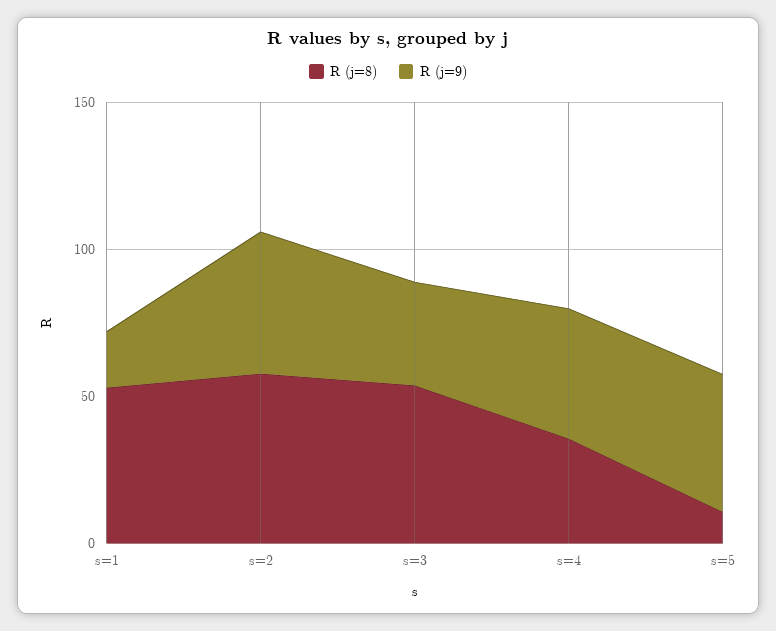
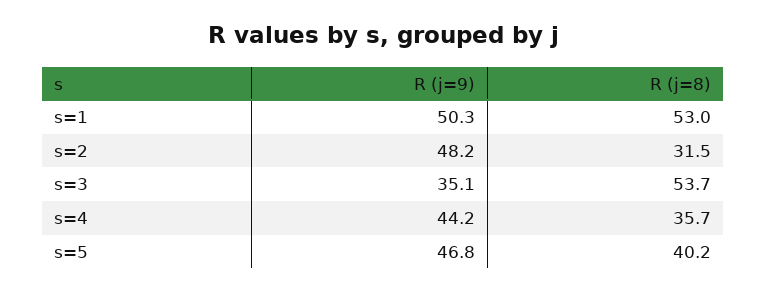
R (j=9), s=1: 20 -> 50.3
R (j=8), s=2: 60 -> 31.5
R (j=8), s=5: 10 -> 40.2

